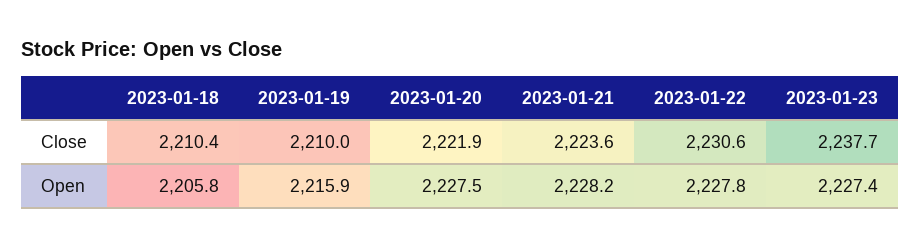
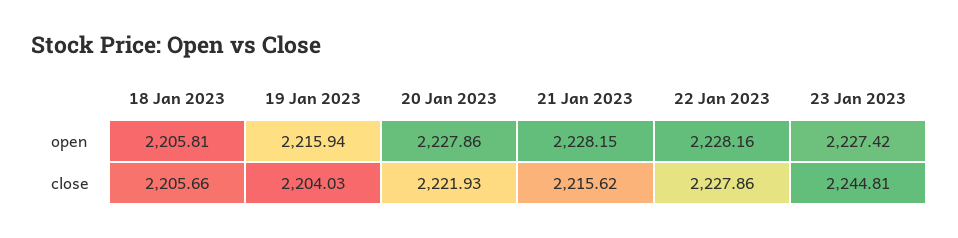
2023-01-18, Close: 2210.4 -> 2205.66
2023-01-19, Close: 2210 -> 2204.03
2023-01-21, Close: 2223.6 -> 2215.62
2023-01-22, Close: 2230.6 -> 2227.86
2023-01-23, Close: 2237.7 -> 2244.81
2023-01-20, Open: 2227.5 -> 2227.86
2023-01-22, Open: 2227.8 -> 2228.16

